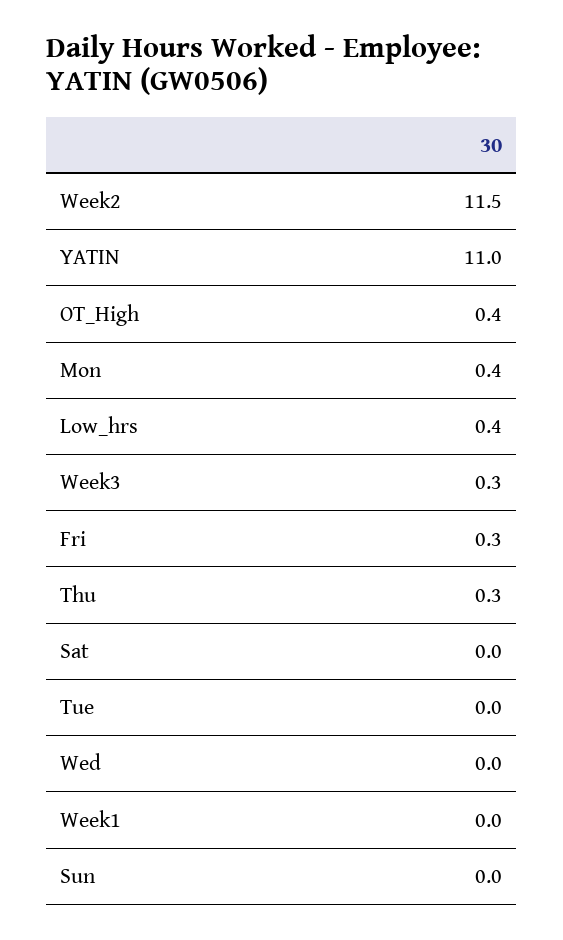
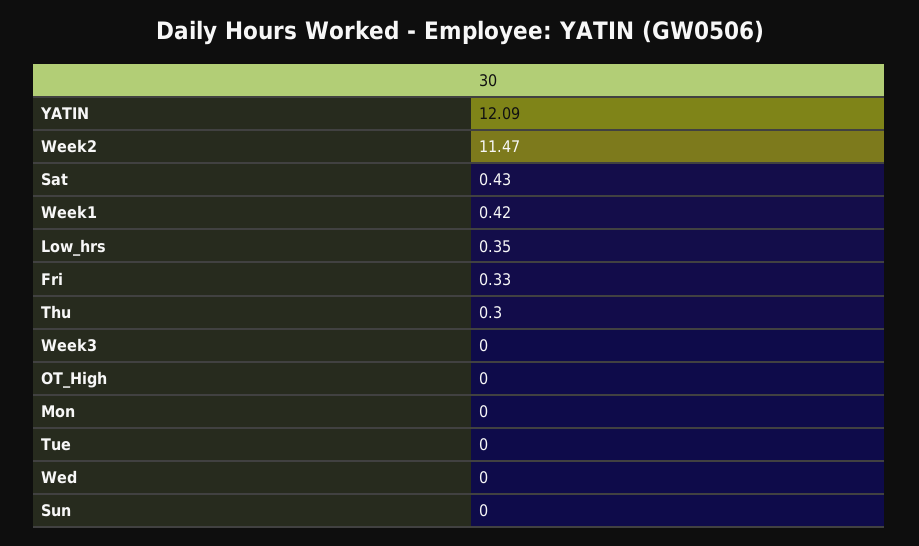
YATIN: 11 -> 12.09
OT_High: 0.4 -> 0
Mon: 0.4 -> 0
Week3: 0.3 -> 0
Sat: 0 -> 0.43
Week1: 0 -> 0.42

